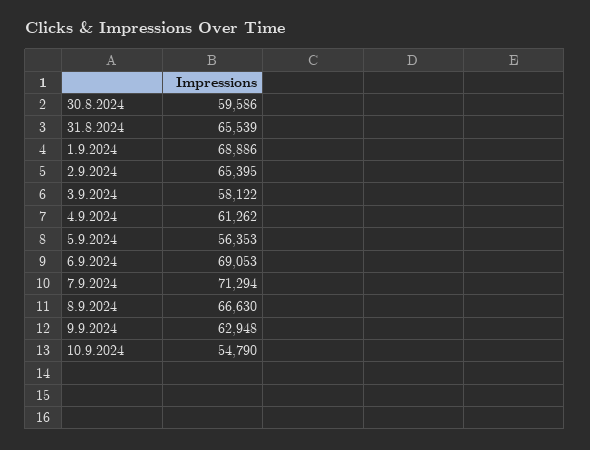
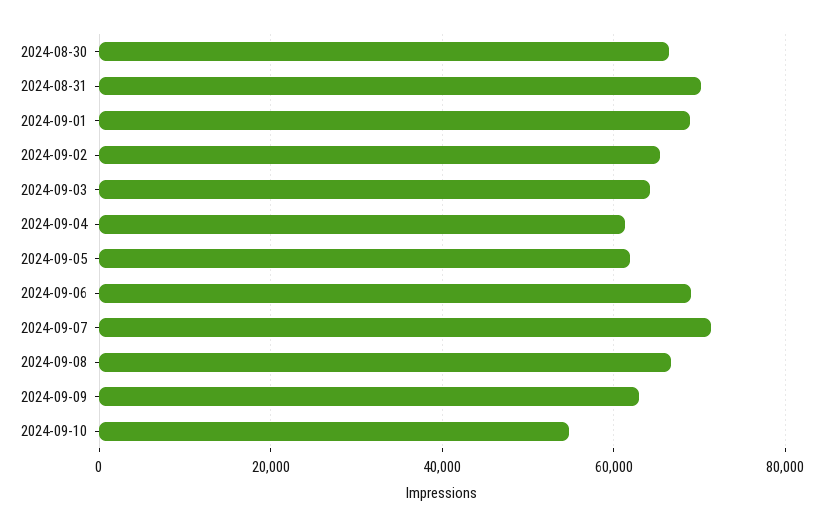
30.8.2024: 59586 -> 66000
31.8.2024: 65539 -> 70000
3.9.2024: 58122 -> 64000
5.9.2024: 56353 -> 62000

